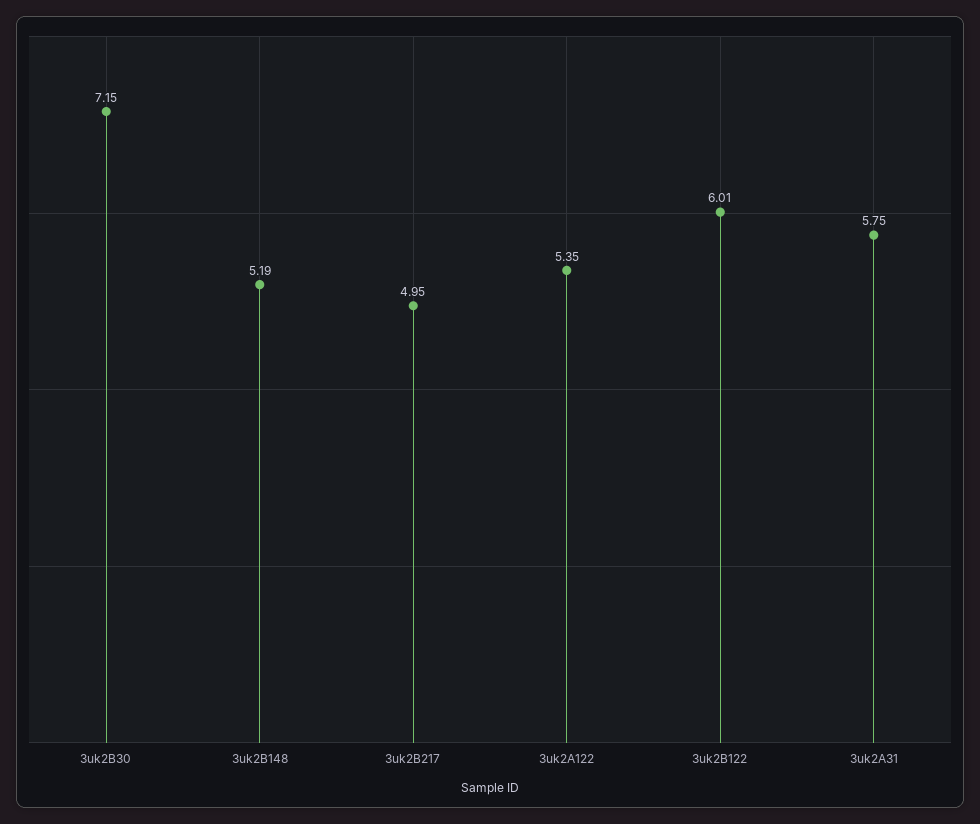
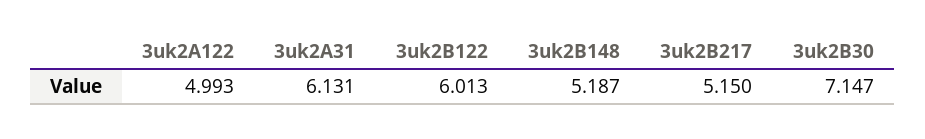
3uk2B217: 4.95 -> 5.15
3uk2A122: 5.35 -> 4.993
3uk2A31: 5.75 -> 6.131

